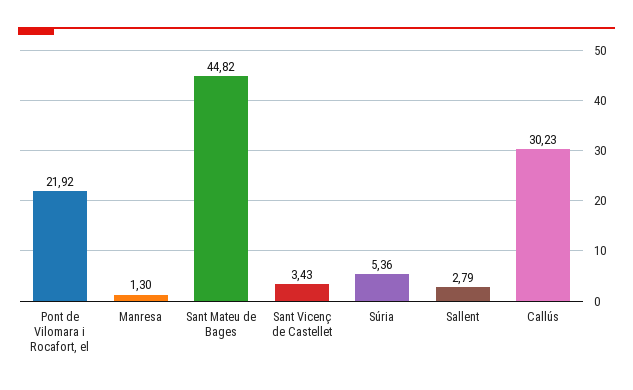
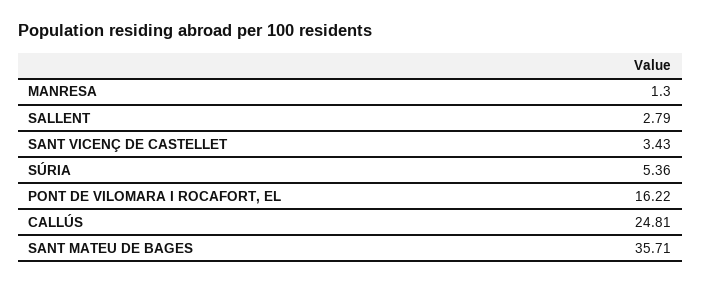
Pont de Vilomara i Rocafort, el: 21.92 -> 16.22
Sant Mateu de Bages: 44.82 -> 35.71
Callús: 30.23 -> 24.81

